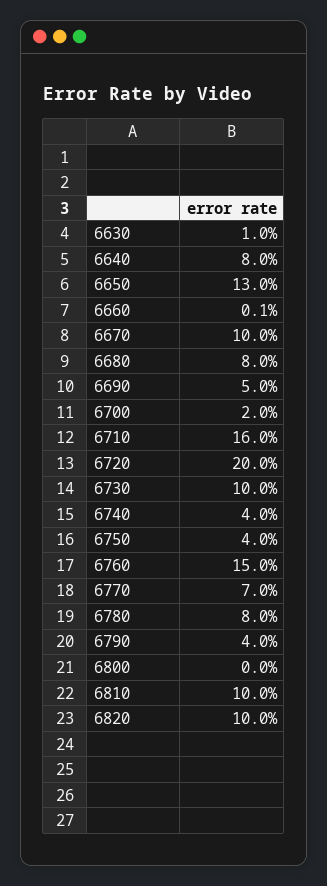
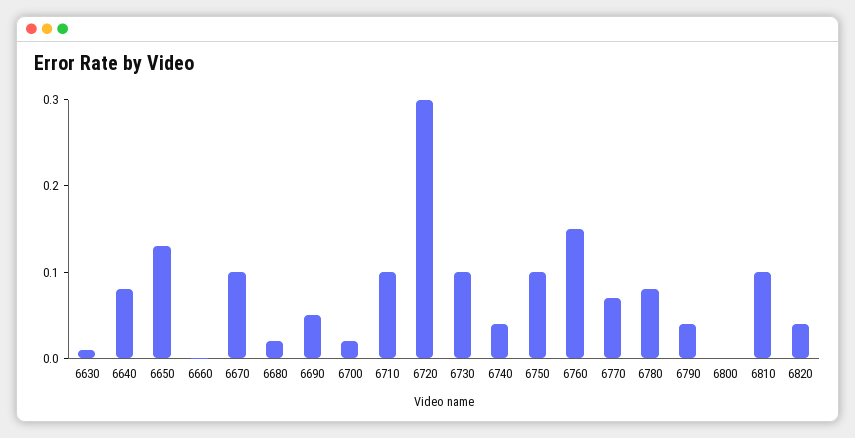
6680: 0.08 -> 0.02
6710: 0.16 -> 0.1
6720: 0.2 -> 0.3
6750: 0.04 -> 0.1
6820: 0.1 -> 0.04

